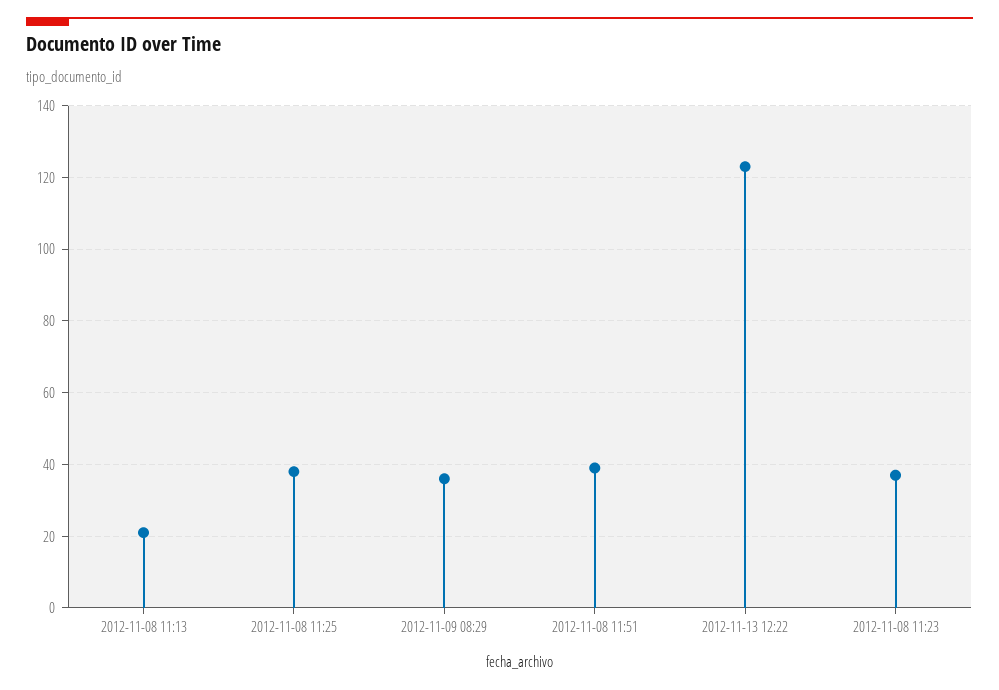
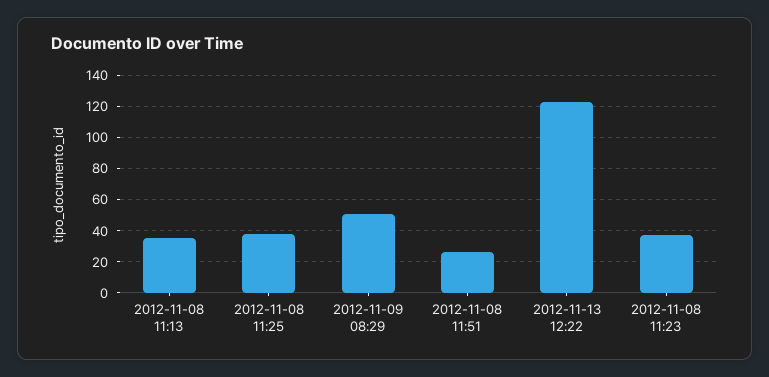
2012-11-08 11:13: 20 -> 35
2012-11-09 08:29: 35 -> 50
2012-11-08 11:51: 40 -> 25

